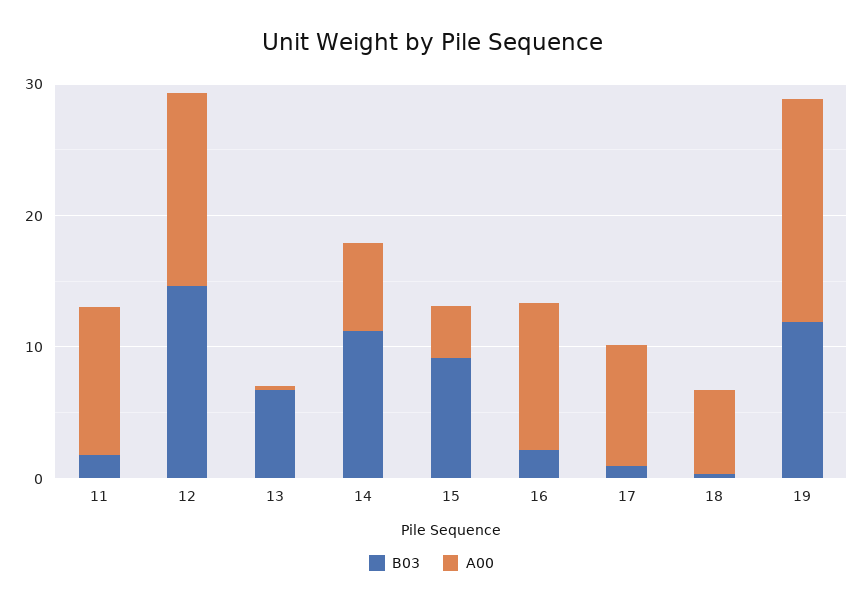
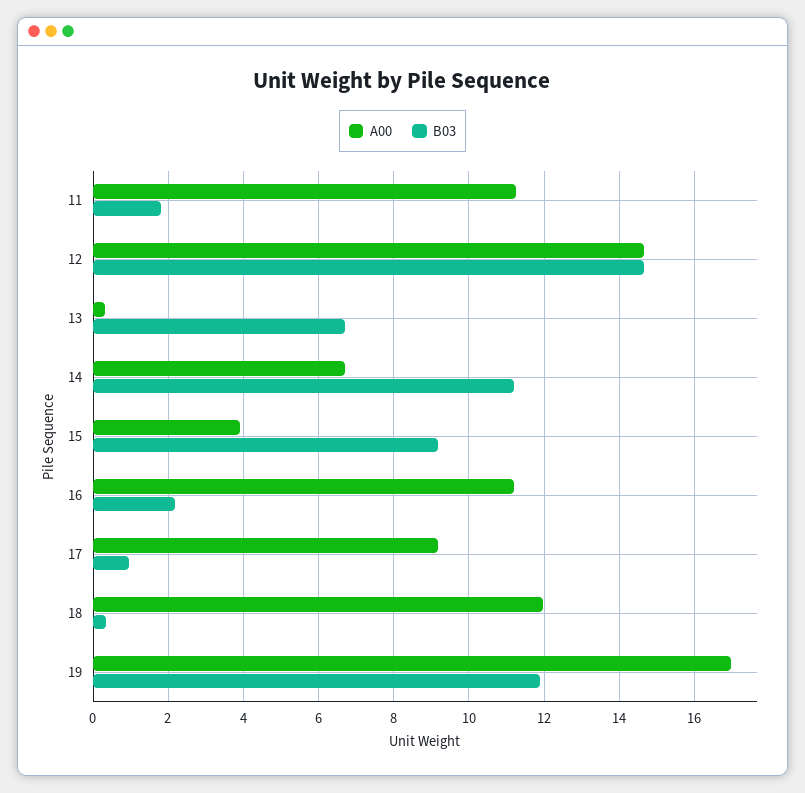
A00, 18: 6 -> 12

